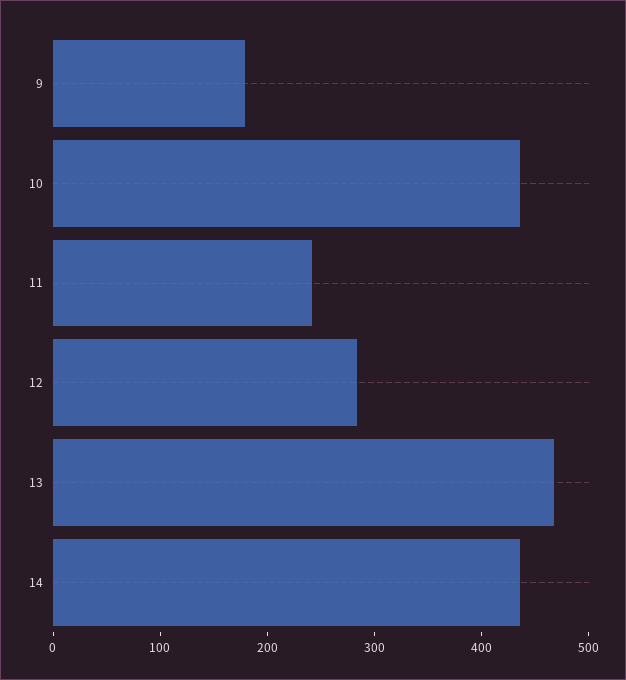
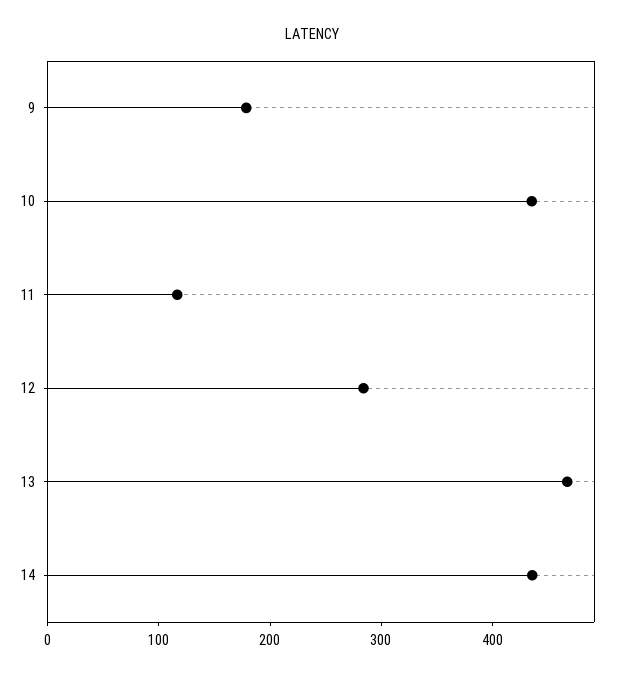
11: 240 -> 120

